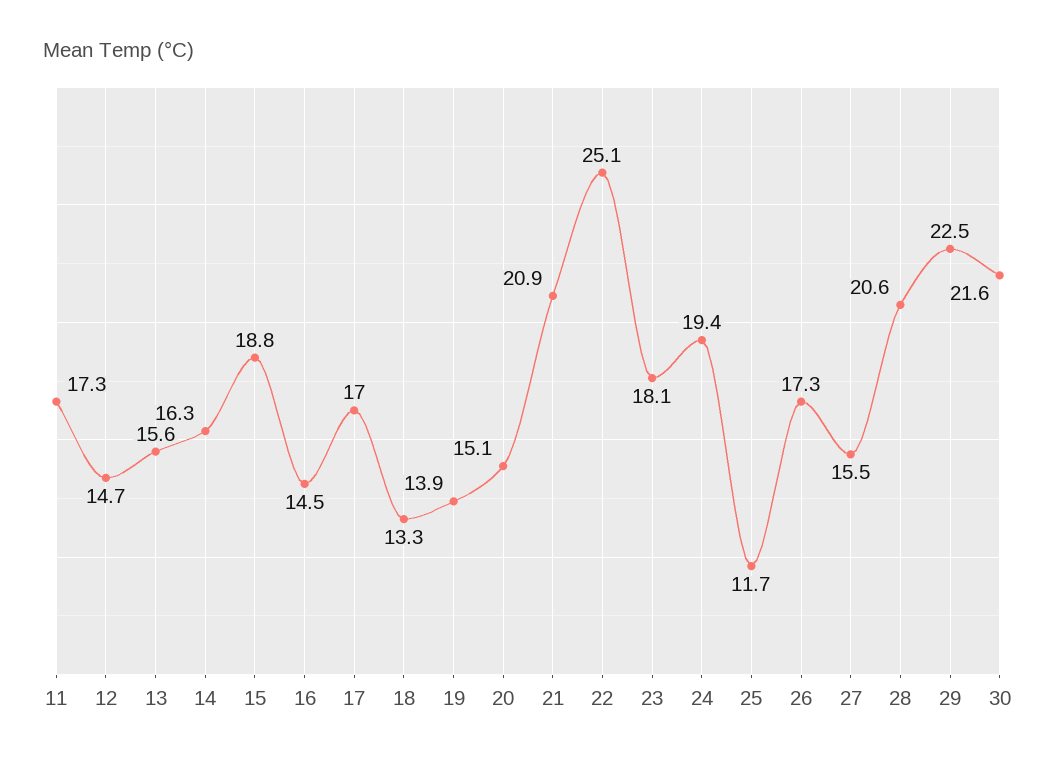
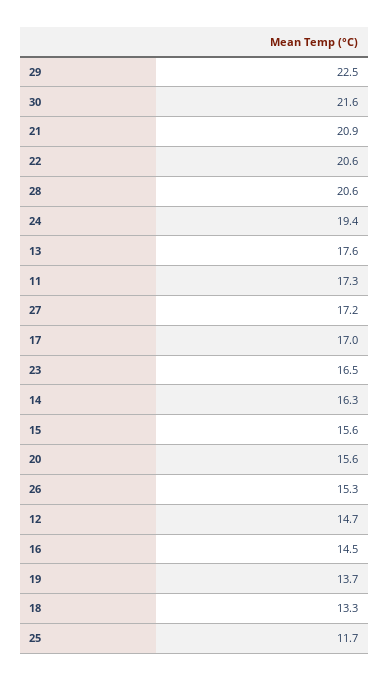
13: 15.6 -> 17.6
15: 18.8 -> 15.6
19: 13.9 -> 13.7
20: 15.1 -> 15.6
22: 25.1 -> 20.6
23: 18.1 -> 16.5
26: 17.3 -> 15.3
27: 15.5 -> 17.2

